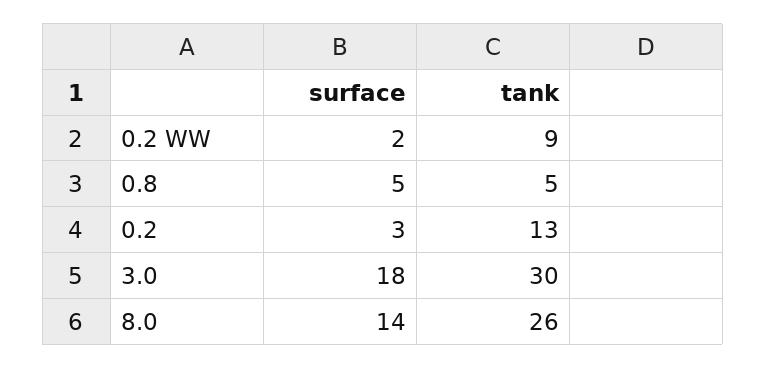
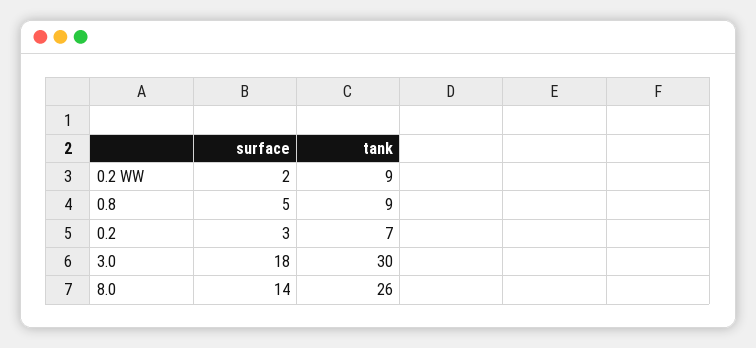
tank, 0.8: 5 -> 9
tank, 0.2: 13 -> 7

